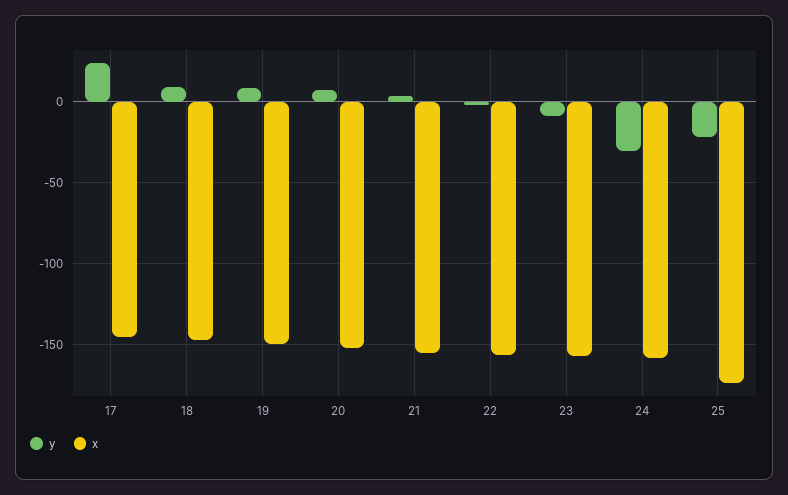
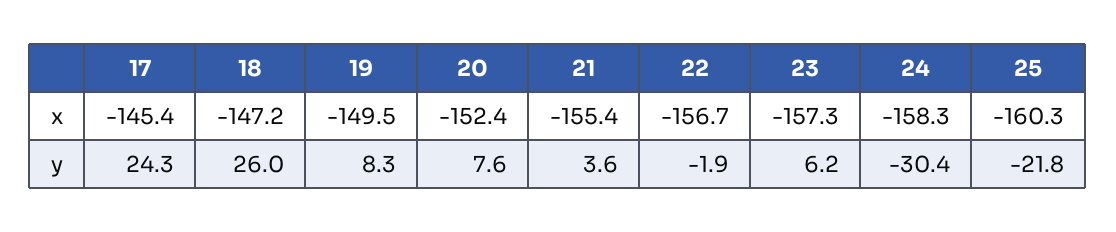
y, 18: 10 -> 26
y, 23: -10 -> 6.2
x, 25: -175 -> -160.3

